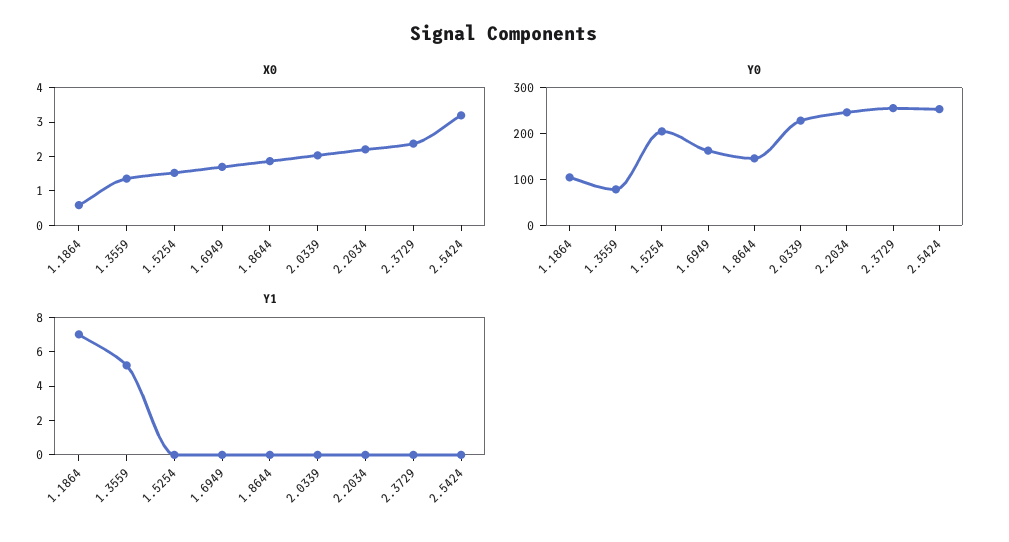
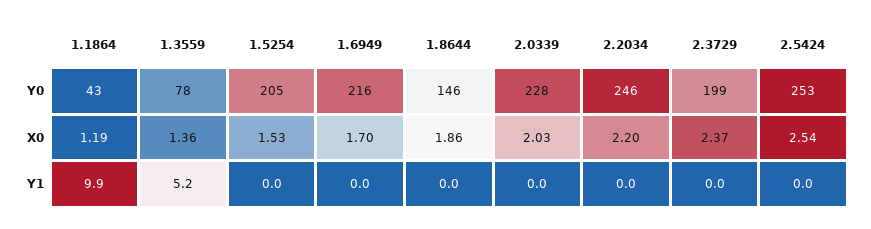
X0, 1.1864: 0.5 -> 1.19
X0, 2.5424: 3.25 -> 2.54
Y0, 1.1864: 100 -> 43
Y0, 1.6949: 160 -> 216
Y0, 2.3729: 260 -> 199
Y1, 1.1864: 7 -> 9.9

